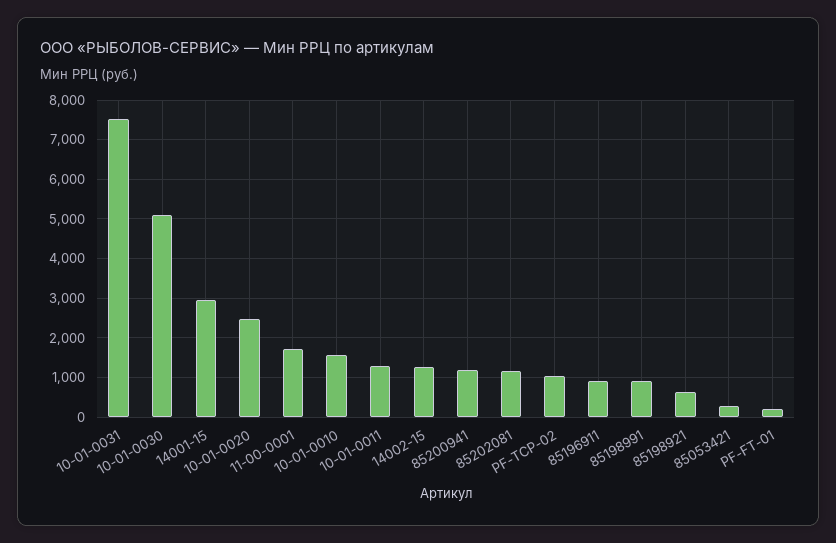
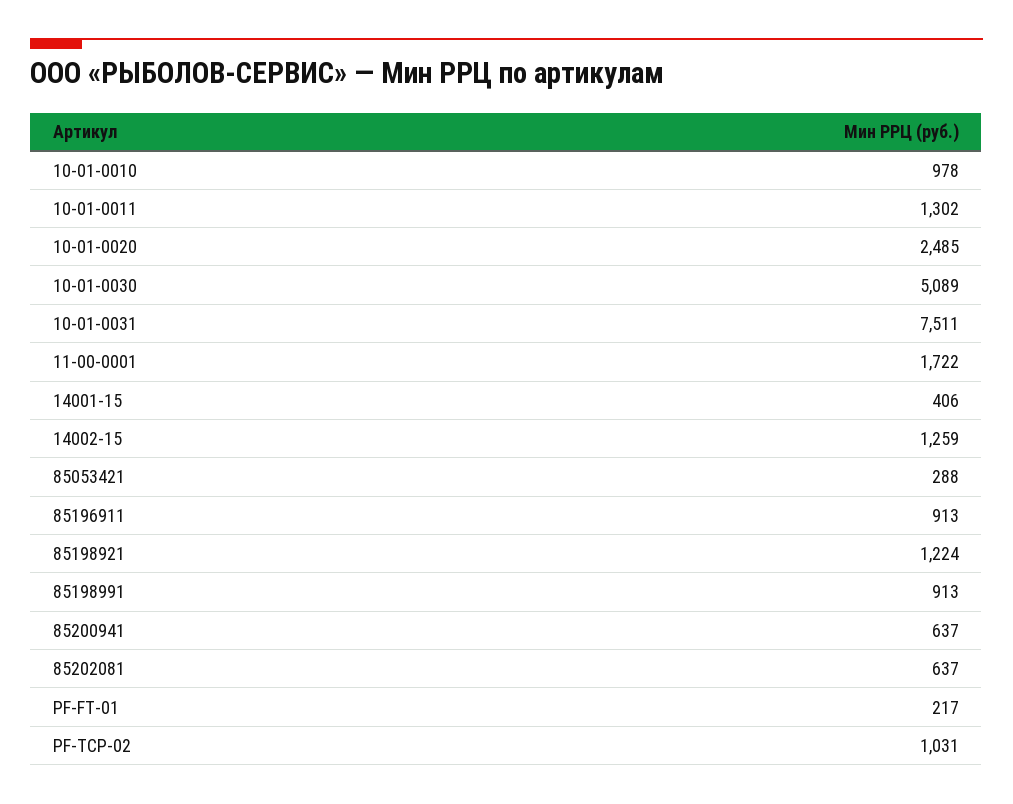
14001-15: 3000 -> 406
10-01-0010: 1600 -> 978
85200941: 1200 -> 637
85202081: 1200 -> 637
85198921: 600 -> 1224

